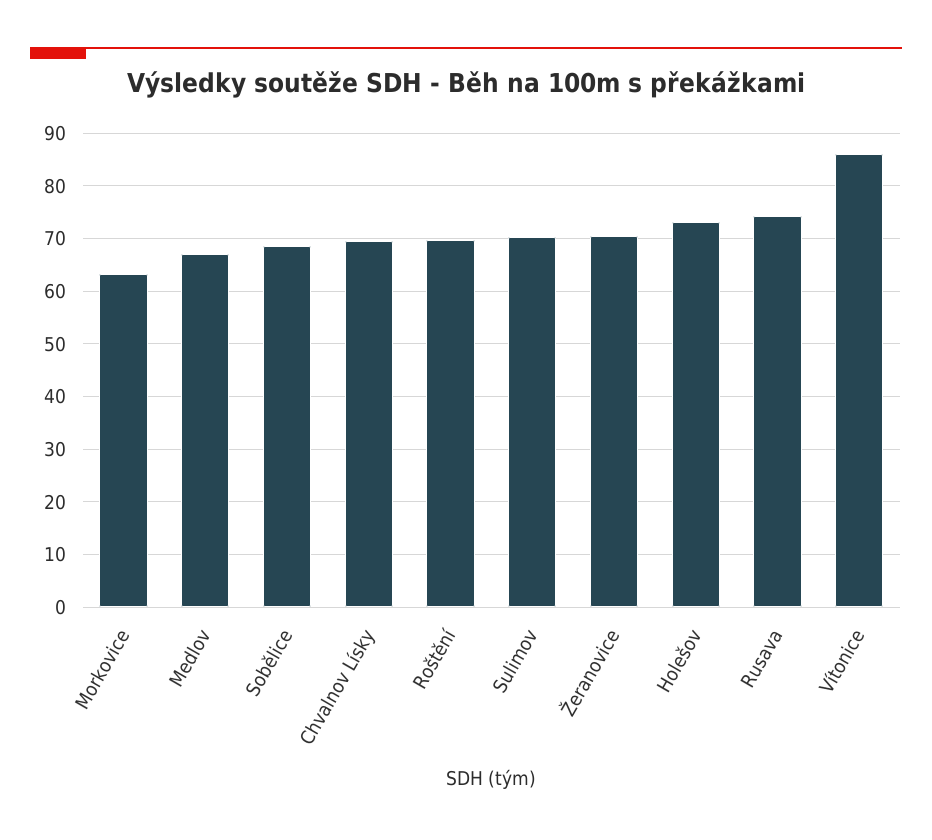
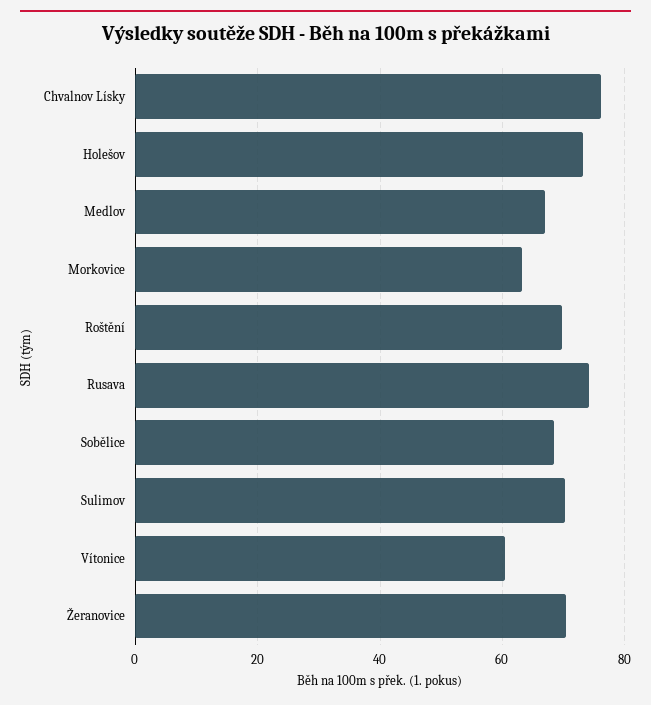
Chvalnov Lísky: 70 -> 76
Vítonice: 86 -> 60

